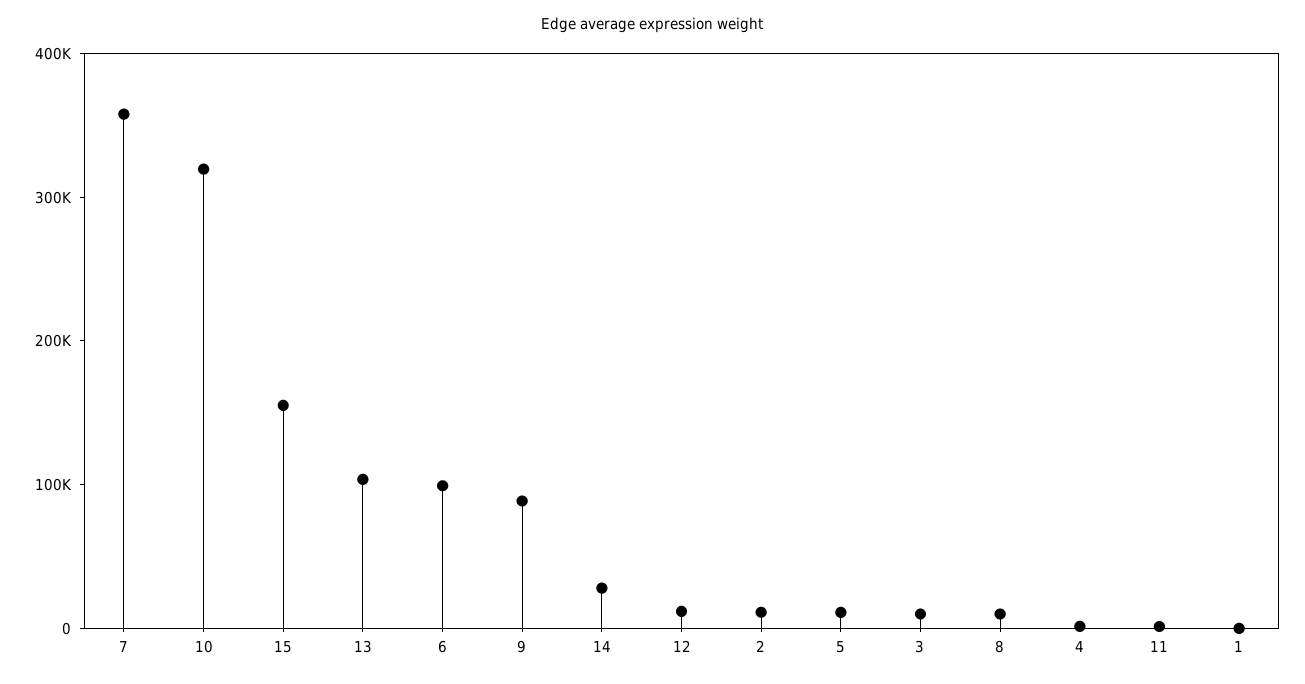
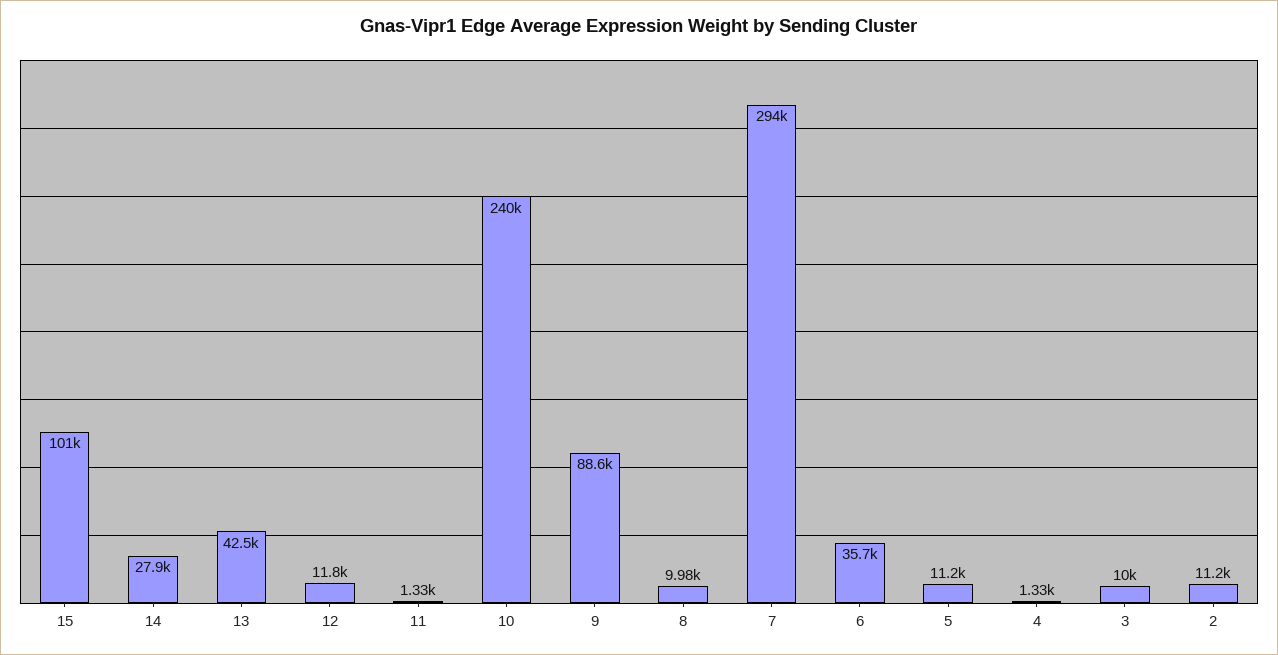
7: 360000 -> 294000
10: 320000 -> 240000
15: 160000 -> 101000
13: 100000 -> 42500
6: 100000 -> 35700
1: 0 -> none

